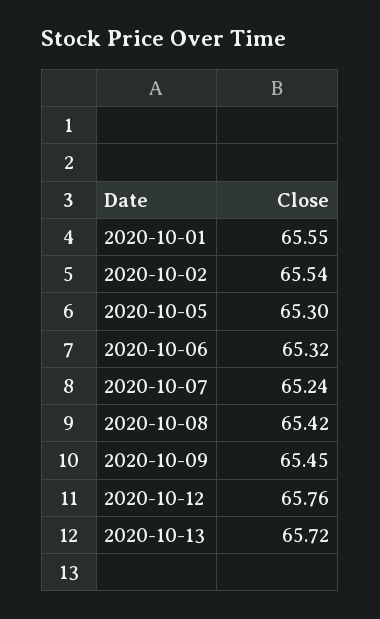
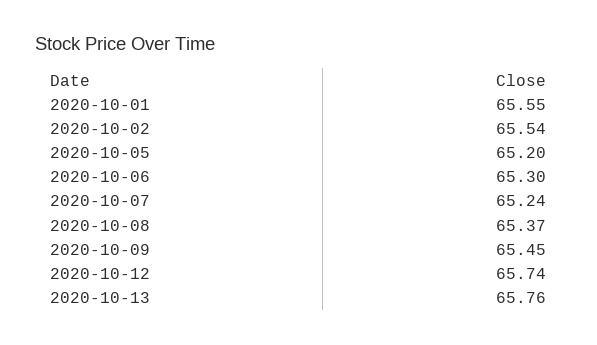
2020-10-05: 65.3 -> 65.2
2020-10-06: 65.32 -> 65.3
2020-10-08: 65.42 -> 65.37
2020-10-12: 65.76 -> 65.74
2020-10-13: 65.72 -> 65.76

